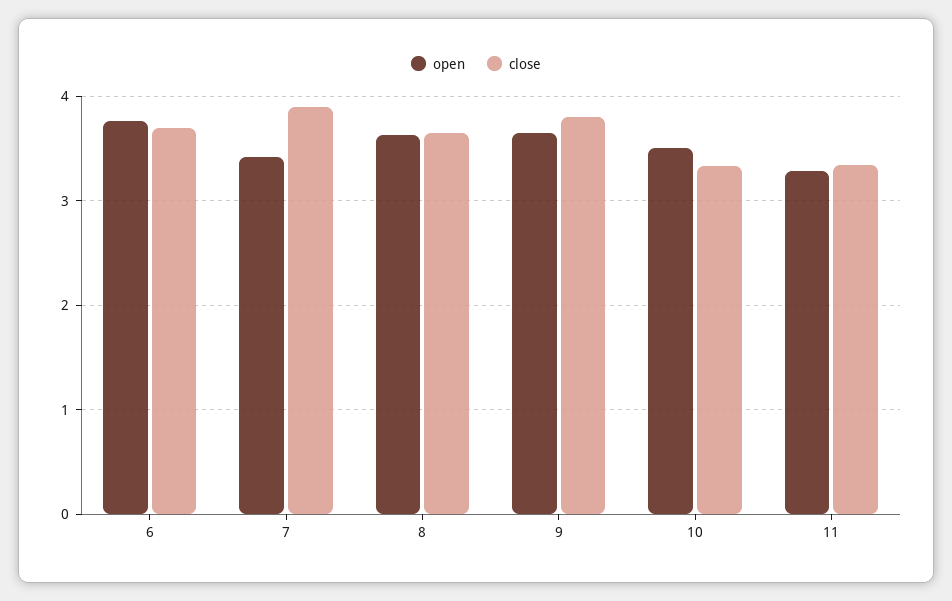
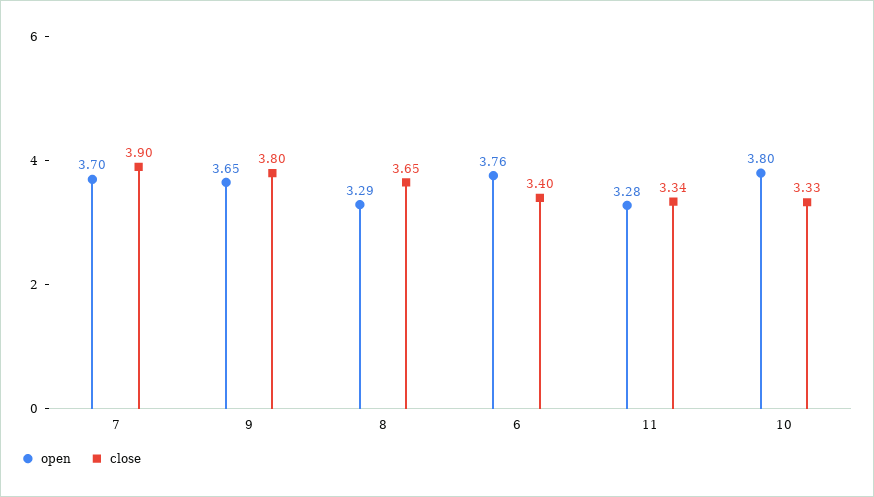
close, 6: 3.7 -> 3.4
open, 7: 3.4 -> 3.7
open, 8: 3.6 -> 3.29
open, 10: 3.5 -> 3.8

